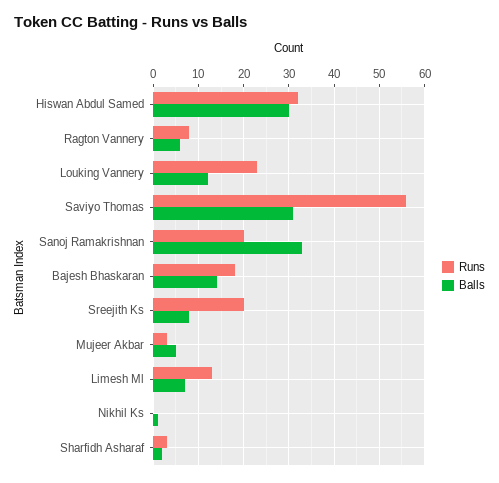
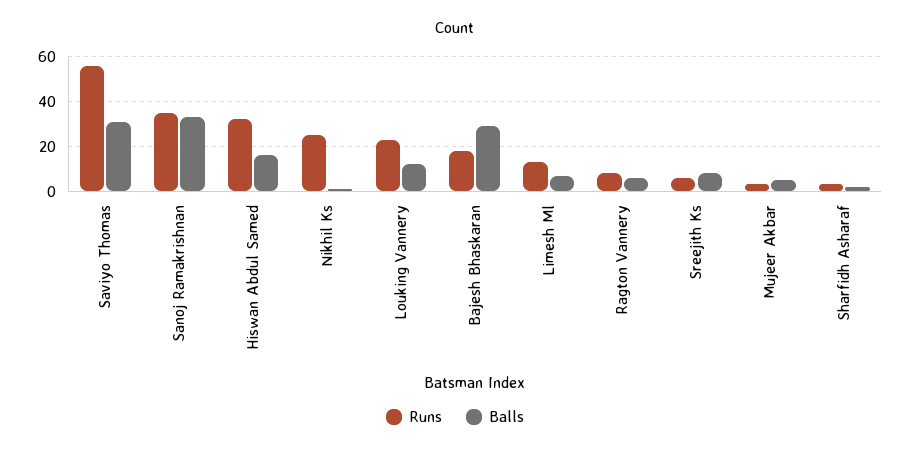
Balls, Hiswan Abdul Samed: 30 -> 15
Runs, Sanoj Ramakrishnan: 20 -> 35
Balls, Bajesh Bhaskaran: 15 -> 30
Runs, Sreejith Ks: 20 -> 5
Runs, Nikhil Ks: 0 -> 25

